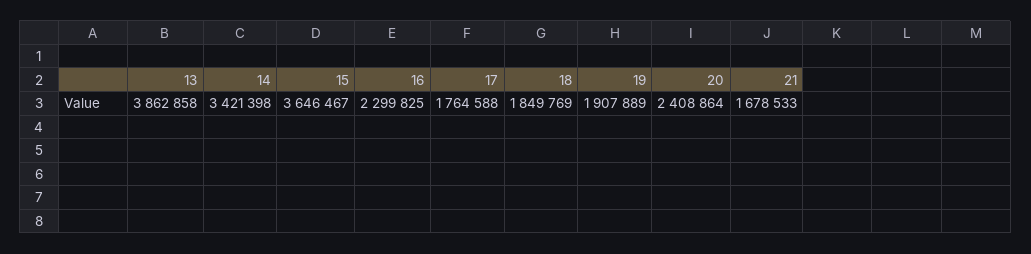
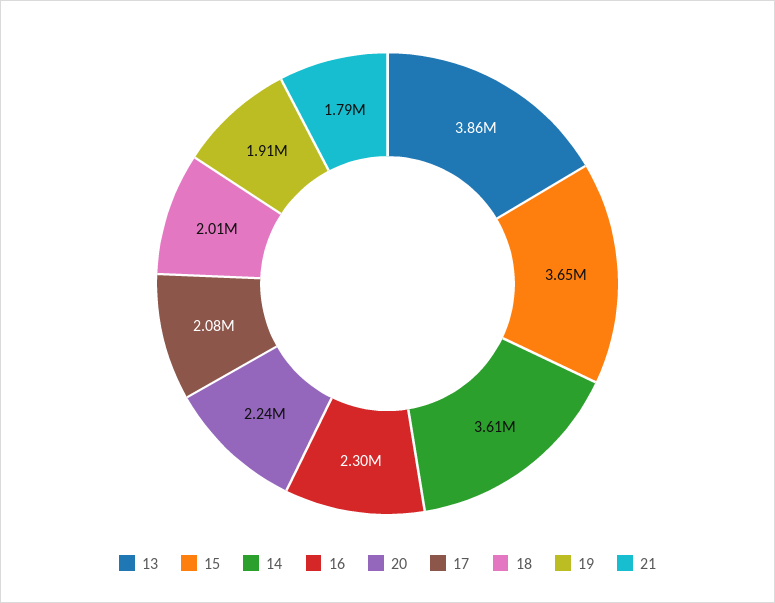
14: 3421398 -> 3610000
17: 1764588 -> 2080000
18: 1849769 -> 2010000
20: 2408864 -> 2240000
21: 1678533 -> 1790000

